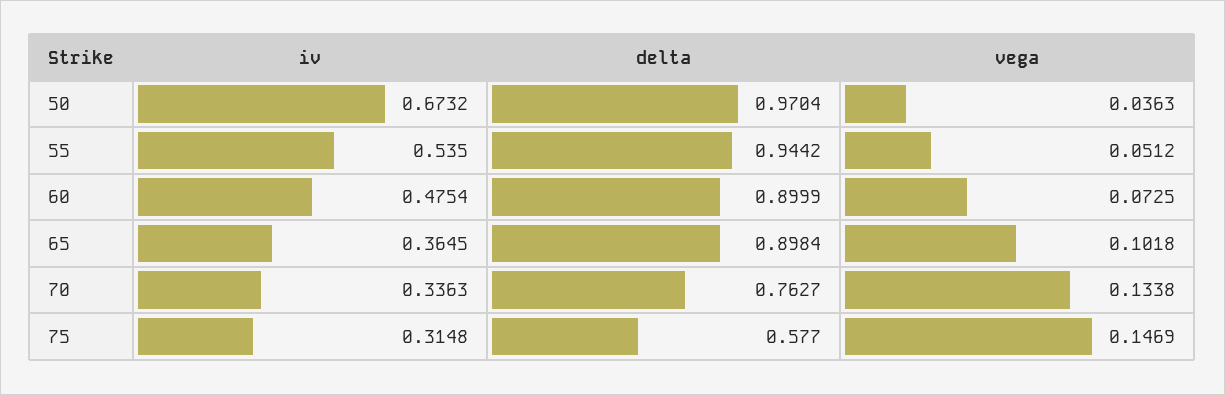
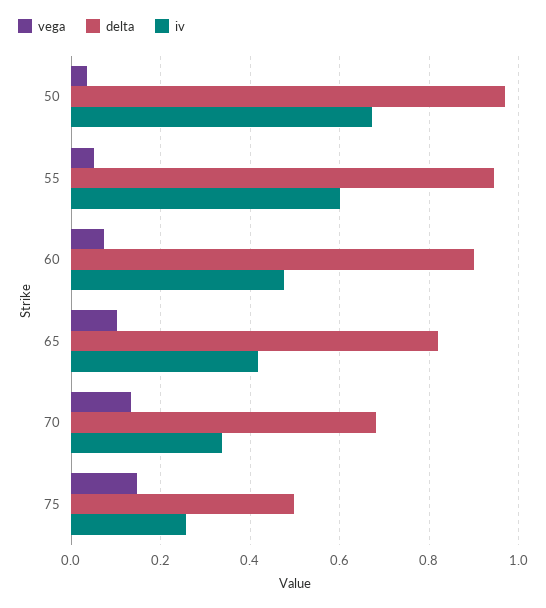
iv, 55: 0.535 -> 0.6
iv, 65: 0.3645 -> 0.42
delta, 65: 0.8984 -> 0.82
delta, 70: 0.7627 -> 0.68
iv, 75: 0.3148 -> 0.26
delta, 75: 0.577 -> 0.5

